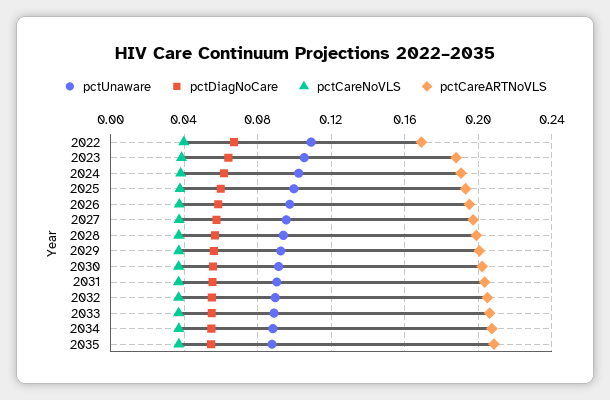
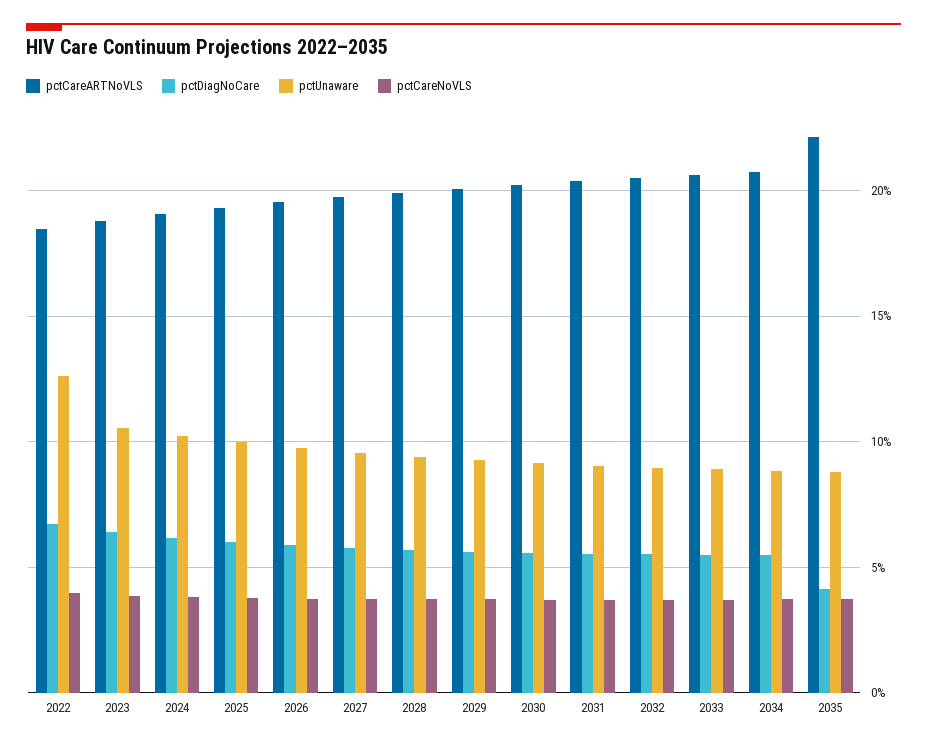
pctUnaware, 2022: 0.11 -> 0.125
pctCareARTNoVLS, 2022: 0.17 -> 0.185
pctDiagNoCare, 2035: 0.055 -> 0.04
pctCareARTNoVLS, 2035: 0.21 -> 0.22

